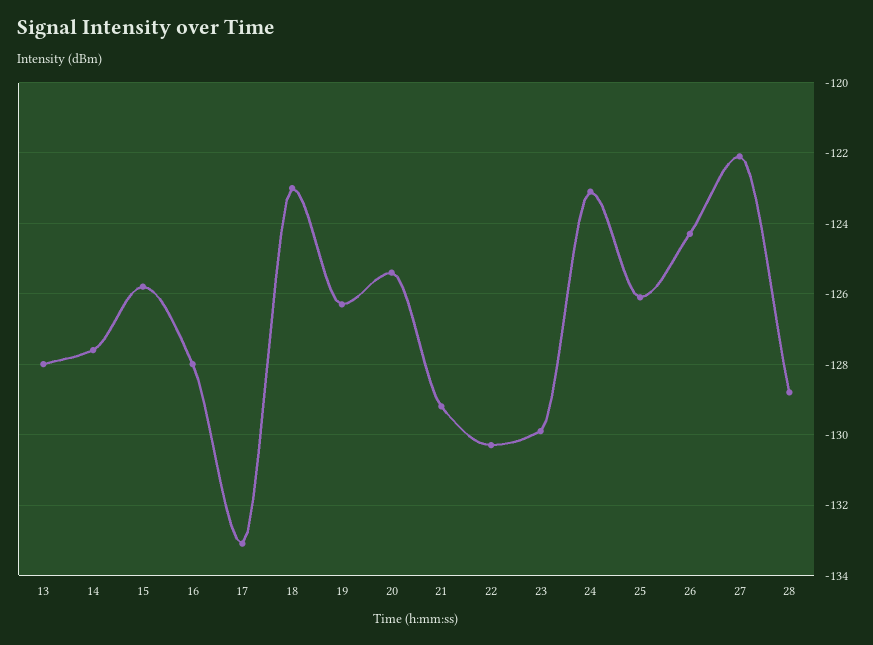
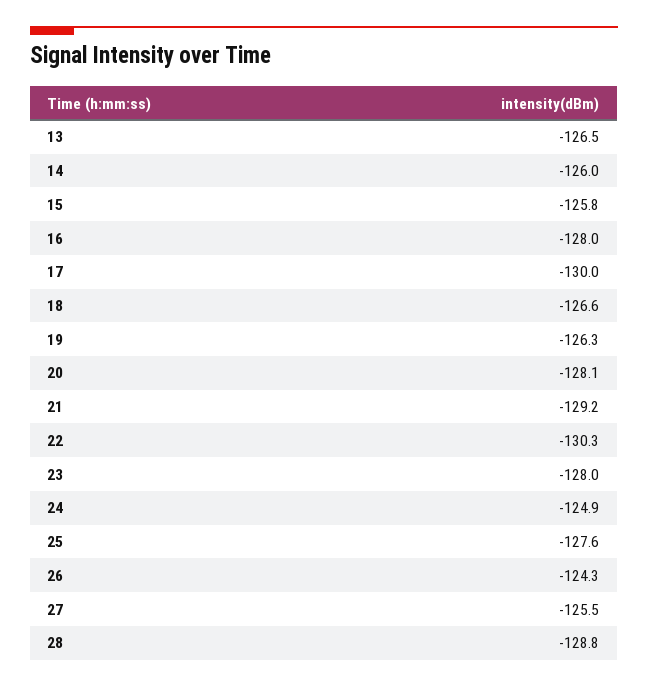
13: -128 -> -126.5
14: -127.5 -> -126
17: -133 -> -130
18: -123 -> -126.6
20: -125.5 -> -128.1
23: -130 -> -128
24: -123 -> -124.9
25: -126 -> -127.6
27: -122 -> -125.5

